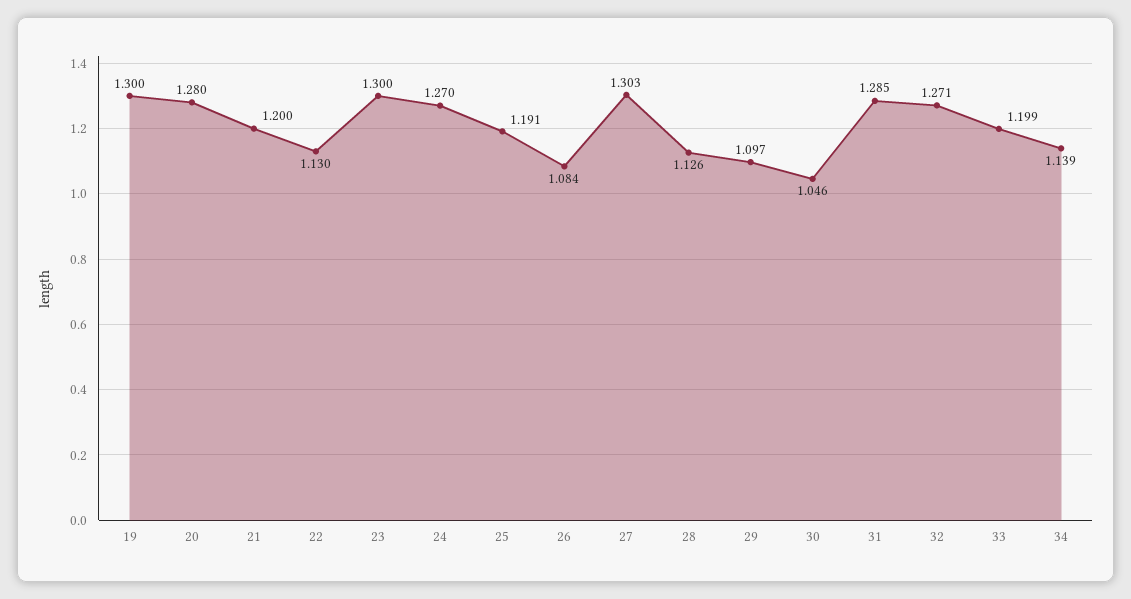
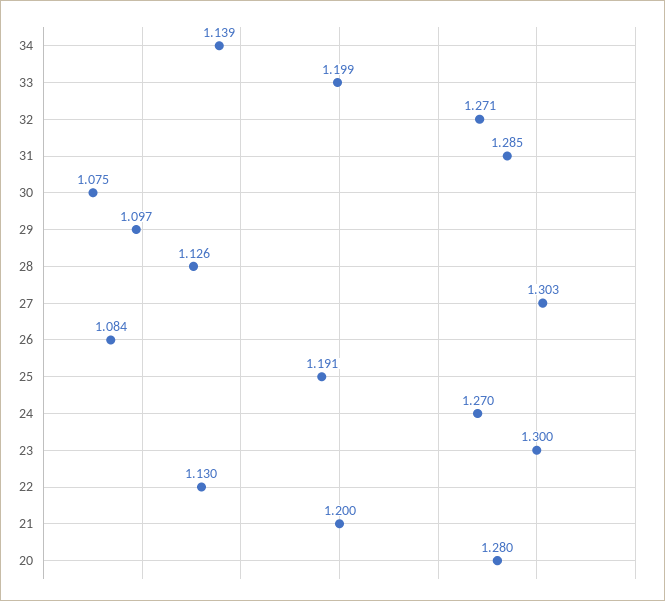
19: 1.3 -> none
30: 1.046 -> 1.075

